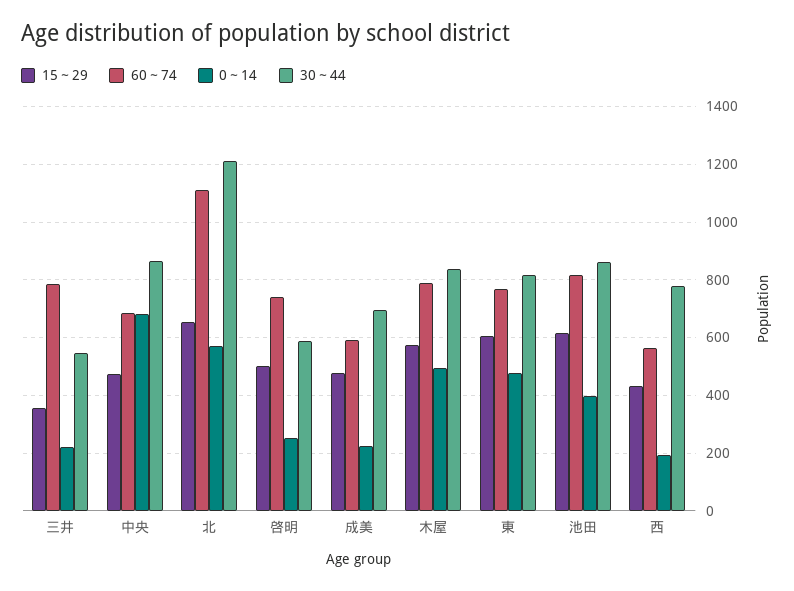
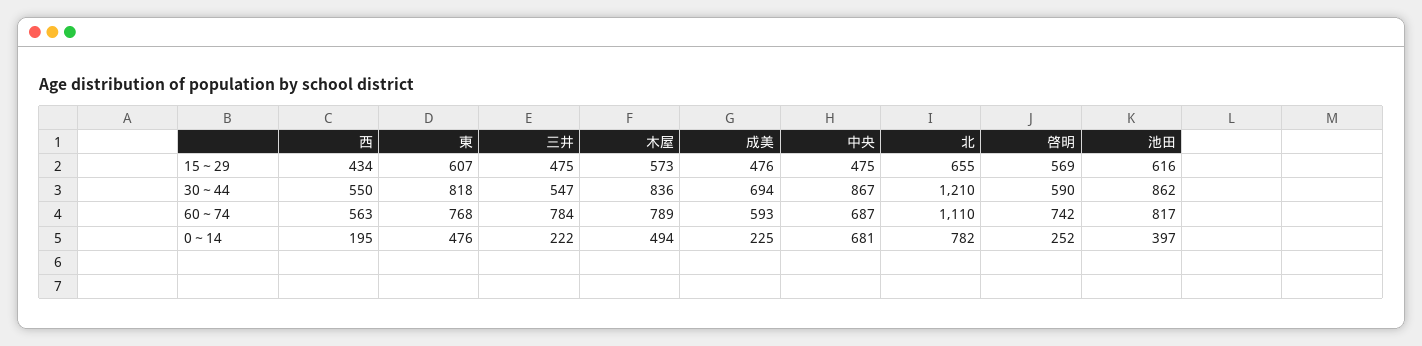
15～29, 三井: 350 -> 475
0～14, 北: 575 -> 782
15～29, 啓明: 500 -> 569
30～44, 西: 775 -> 550

